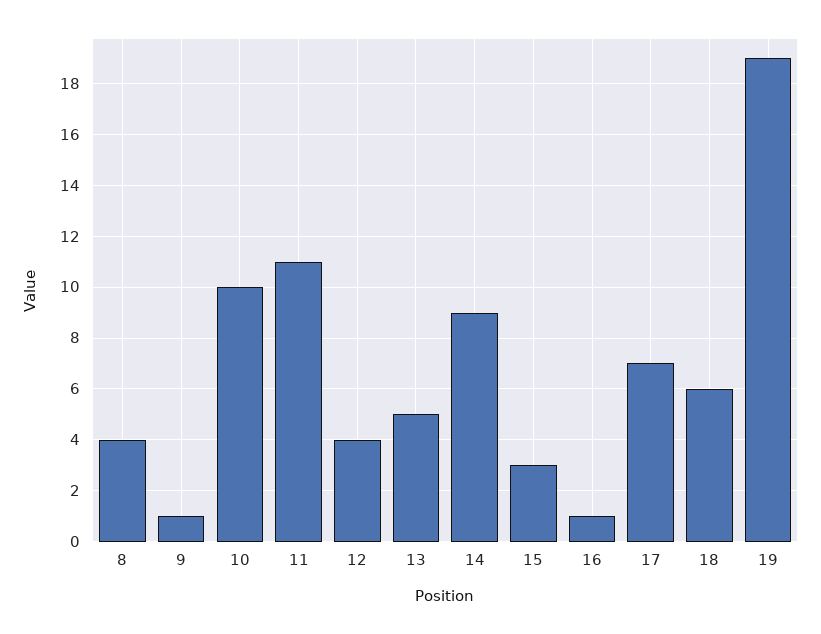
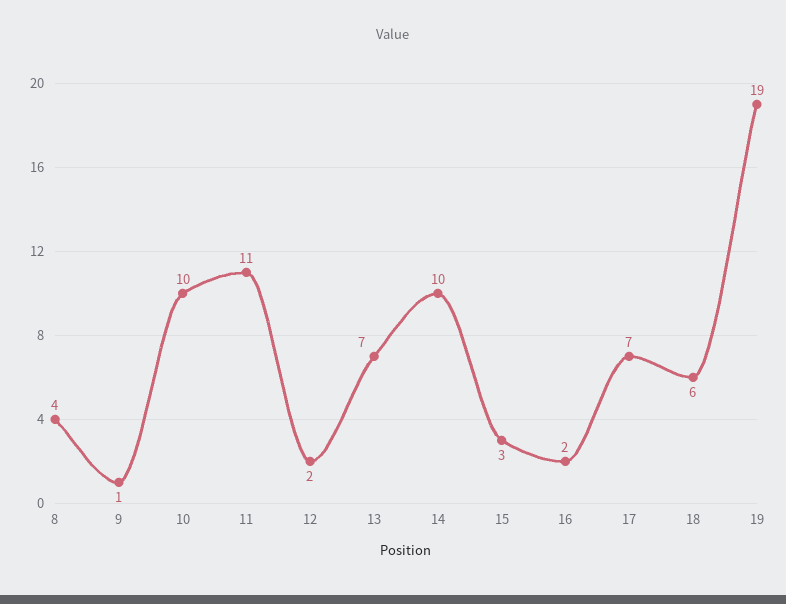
12: 4 -> 2
13: 5 -> 7
14: 9 -> 10
16: 1 -> 2

